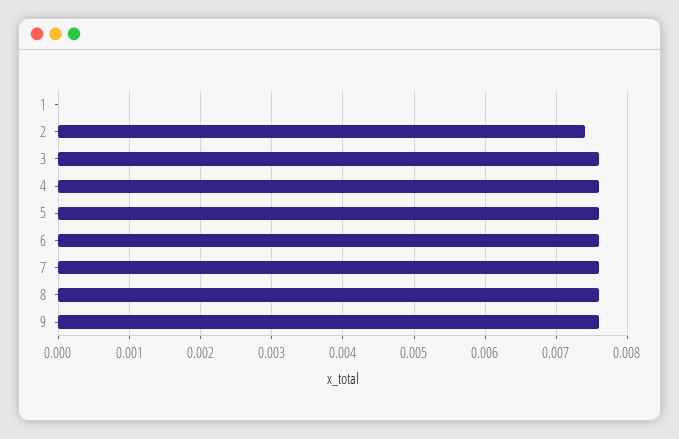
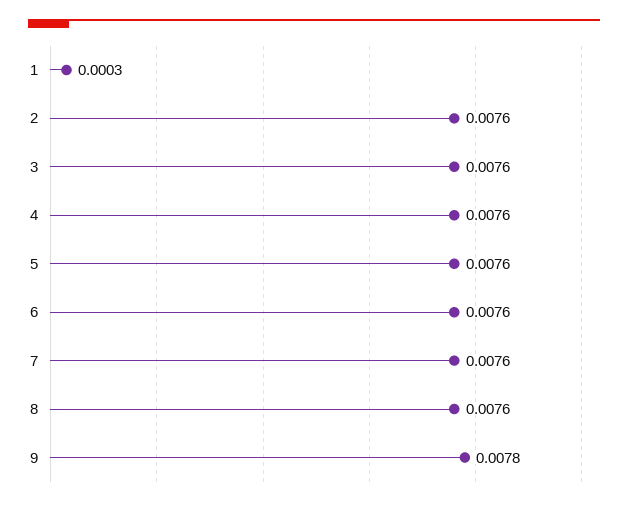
1: 0 -> 0.0003
2: 0.0074 -> 0.0076
9: 0.0076 -> 0.0078

